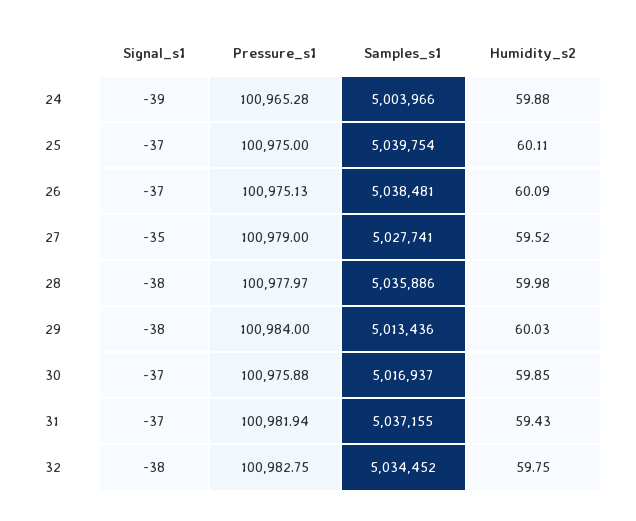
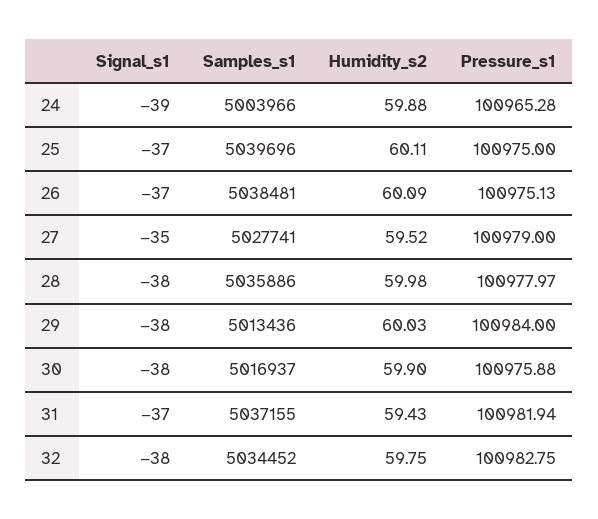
Samples_s1, 25: 5039754 -> 5039696
Signal_s1, 30: -37 -> -38
Humidity_s2, 30: 59.85 -> 59.9

